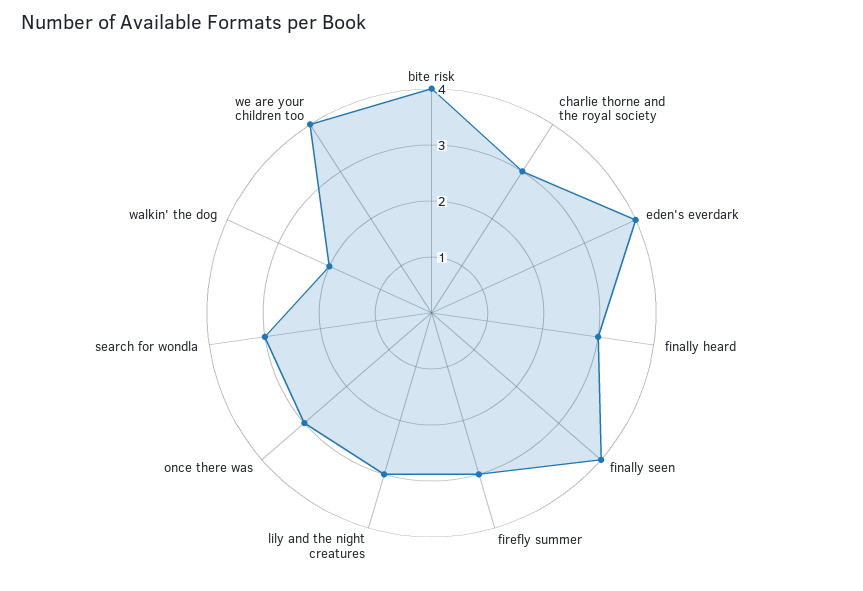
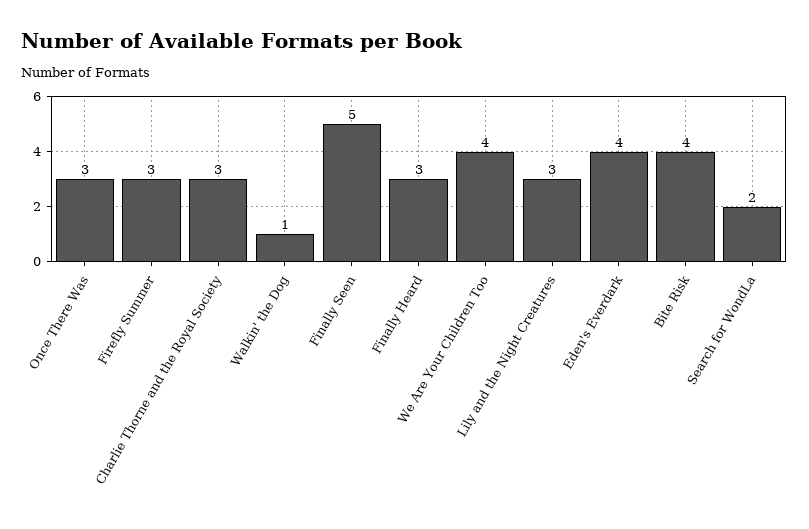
finally seen: 4 -> 5
search for wondla: 3 -> 2
walkin' the dog: 2 -> 1

